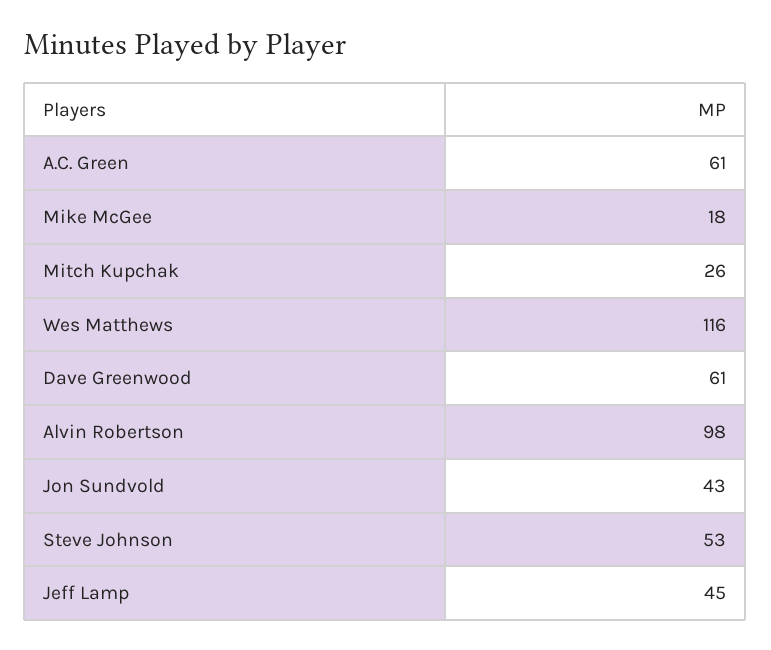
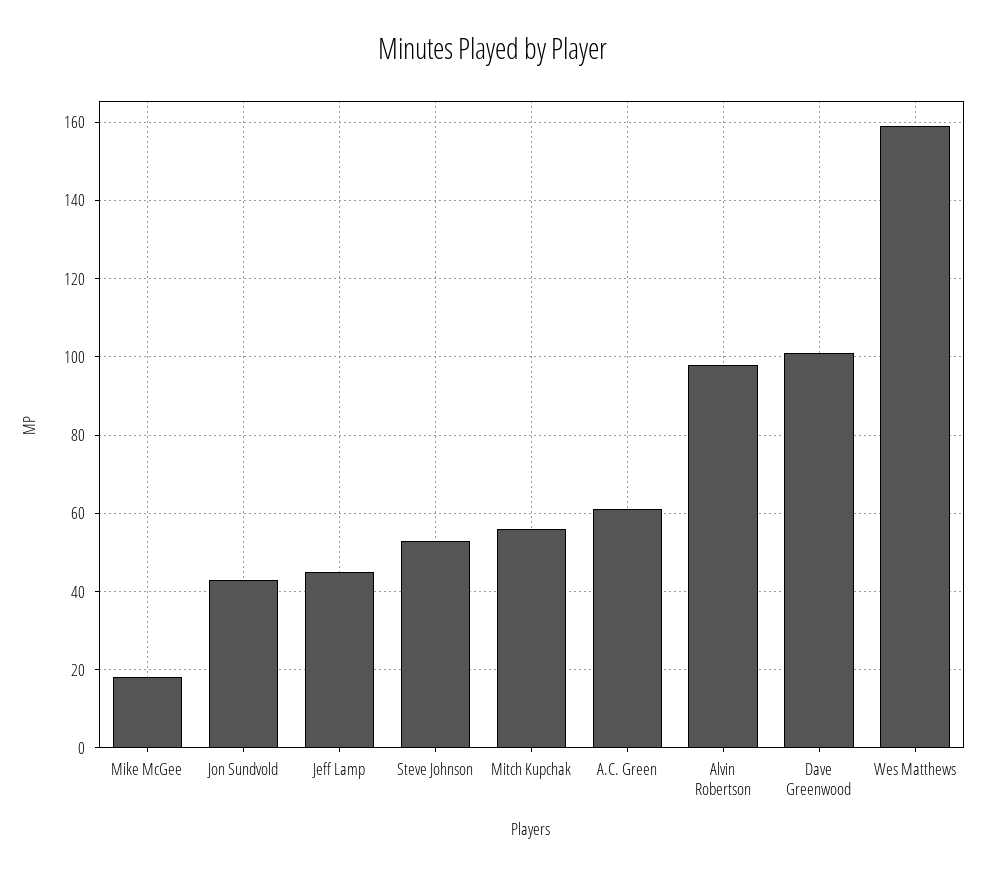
Mitch Kupchak: 26 -> 55
Wes Matthews: 116 -> 160
Dave Greenwood: 61 -> 100

